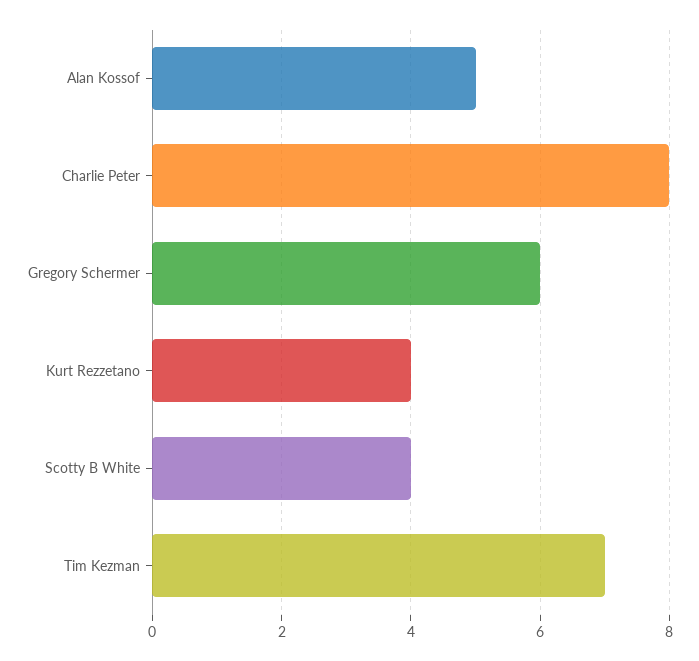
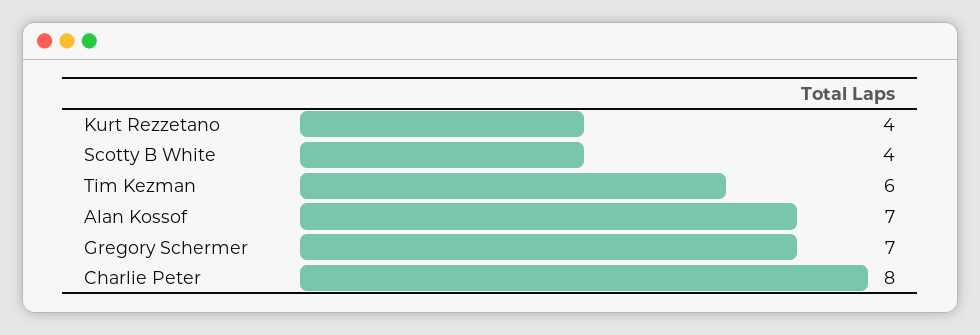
Alan Kossof: 5 -> 7
Gregory Schermer: 6 -> 7
Tim Kezman: 7 -> 6

